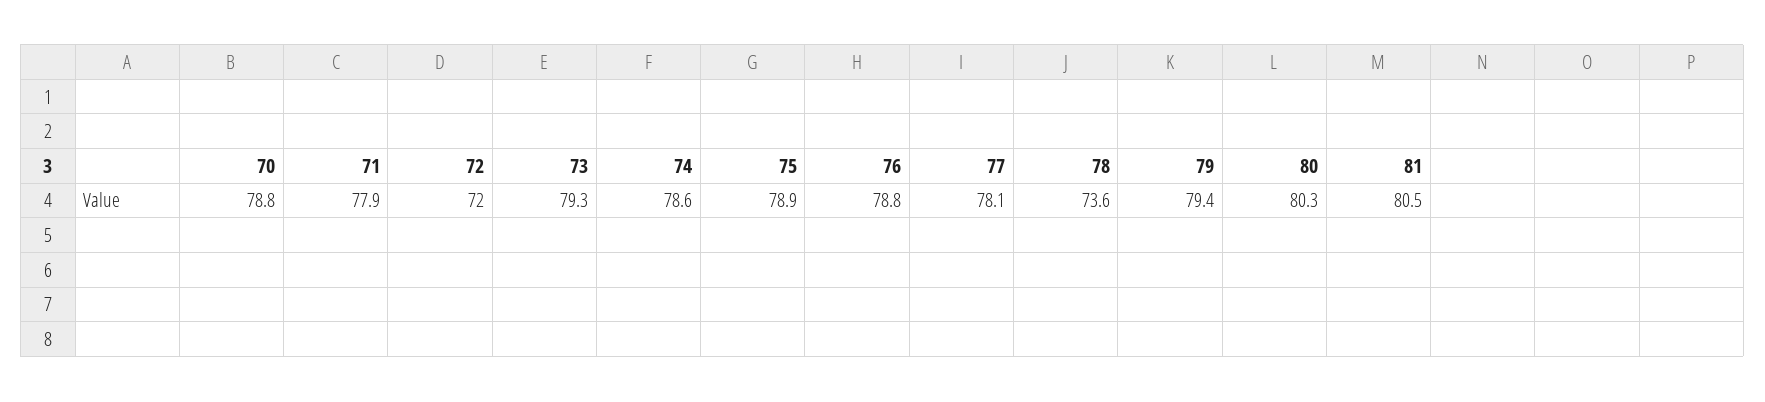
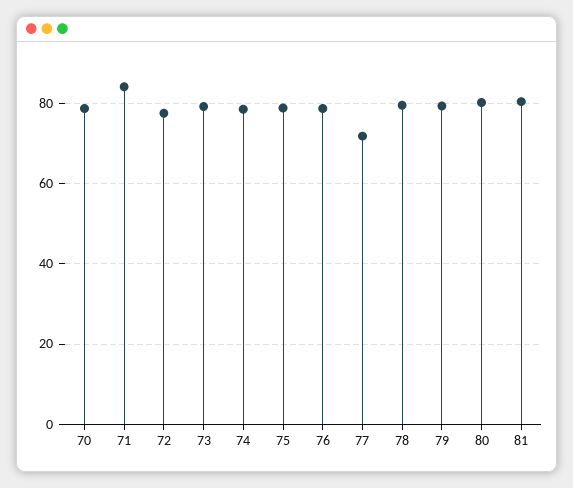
71: 77.9 -> 84
72: 72 -> 78
77: 78.1 -> 72
78: 73.6 -> 80

